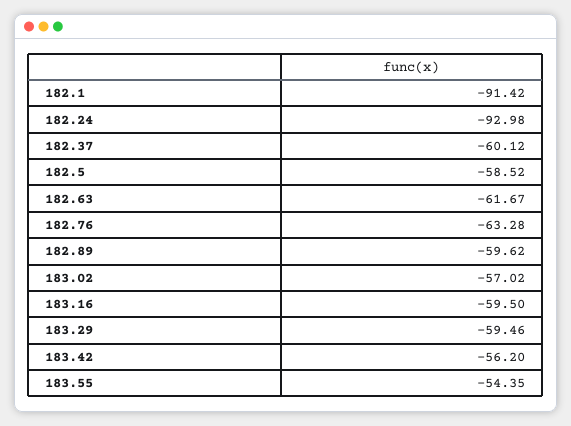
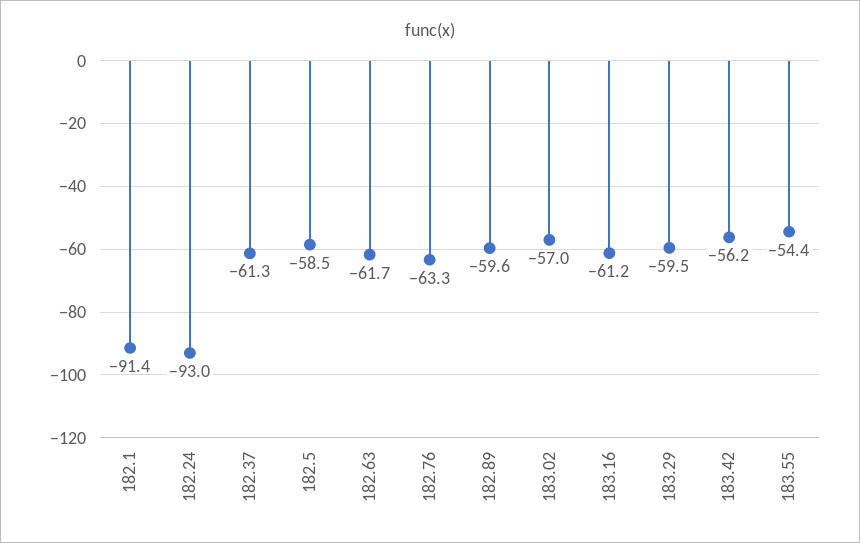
182.37: -60.12 -> -61.3
183.16: -59.5 -> -61.2

